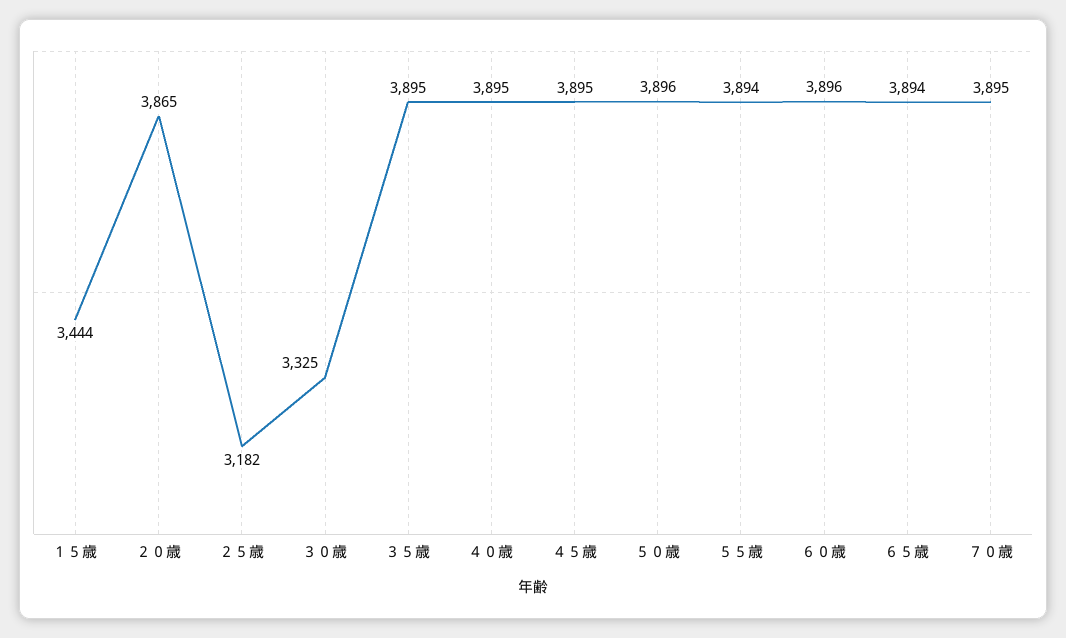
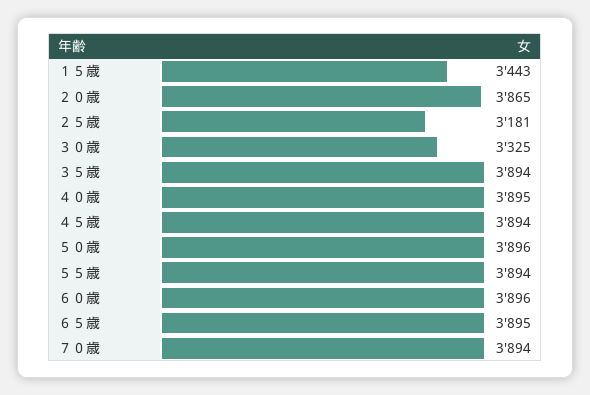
１５歳: 3444 -> 3443
２５歳: 3182 -> 3181
３５歳: 3895 -> 3894
４５歳: 3895 -> 3894
６５歳: 3894 -> 3895
７０歳: 3895 -> 3894

